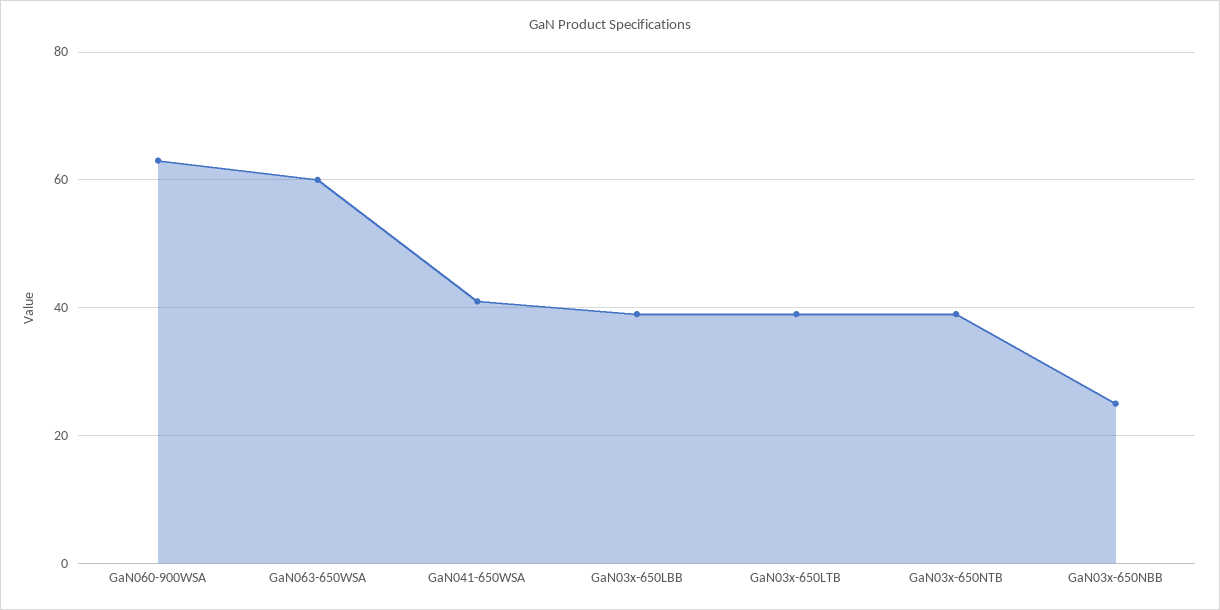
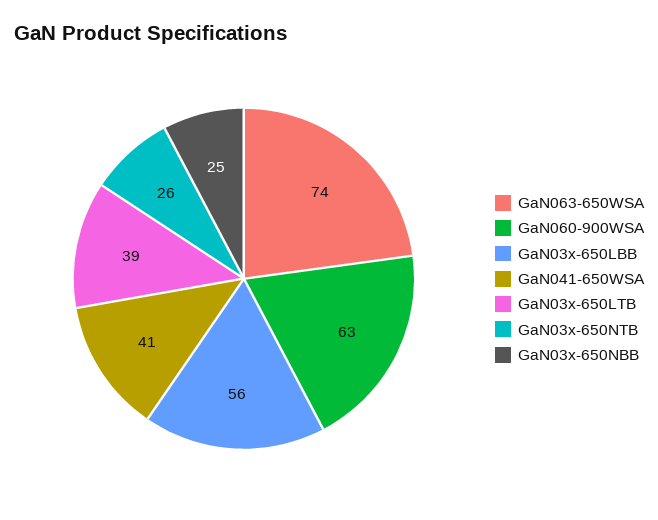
GaN063-650WSA: 60 -> 74
GaN03x-650LBB: 40 -> 56
GaN03x-650NTB: 40 -> 26

